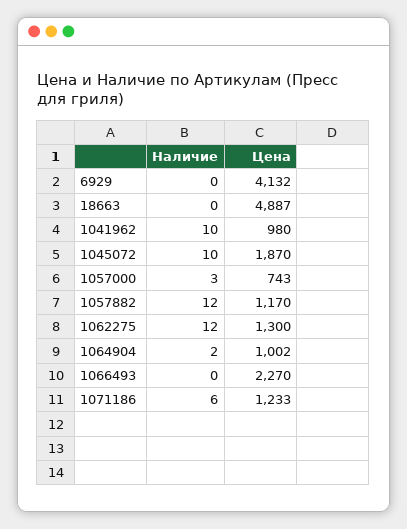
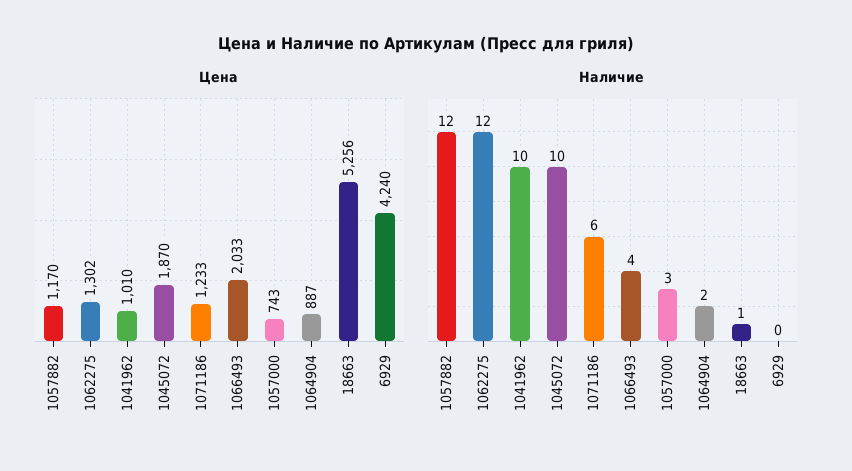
Цена, 6929: 4132 -> 4240
Наличие, 18663: 0 -> 1
Цена, 18663: 4887 -> 5256
Цена, 1041962: 980 -> 1010
Цена, 1062275: 1300 -> 1302
Цена, 1064904: 1002 -> 887
Наличие, 1066493: 0 -> 4
Цена, 1066493: 2270 -> 2033

